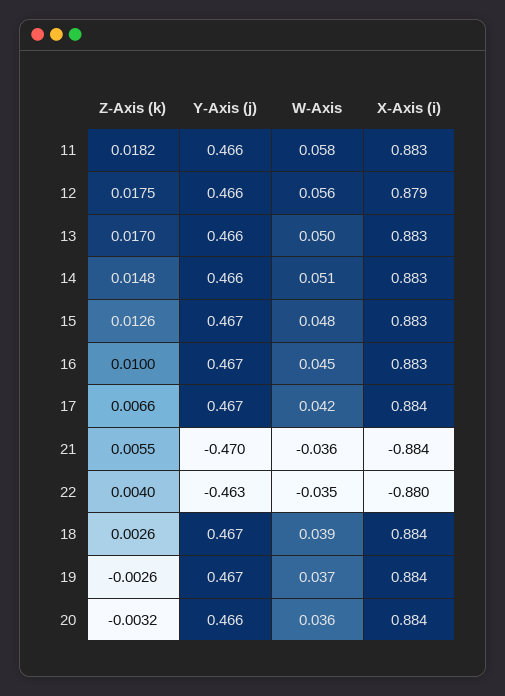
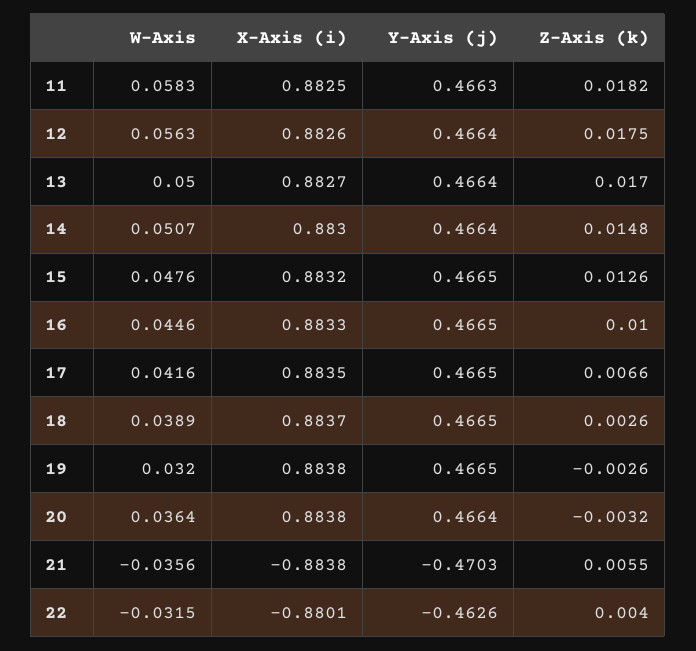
X-Axis (i), 12: 0.879 -> 0.8826
W-Axis, 22: -0.035 -> -0.0315
W-Axis, 19: 0.037 -> 0.032

